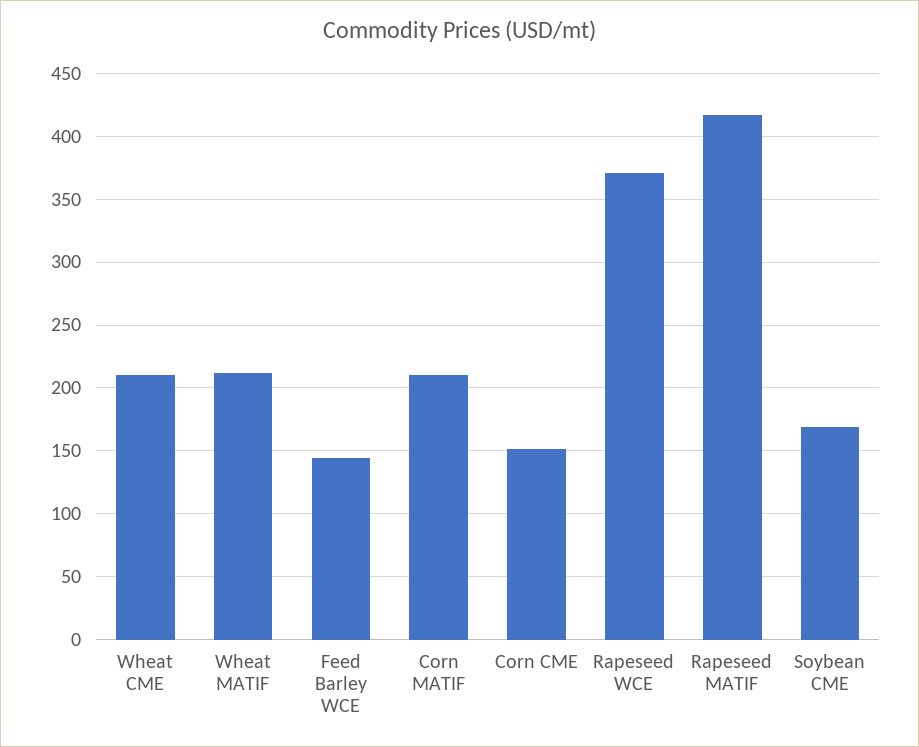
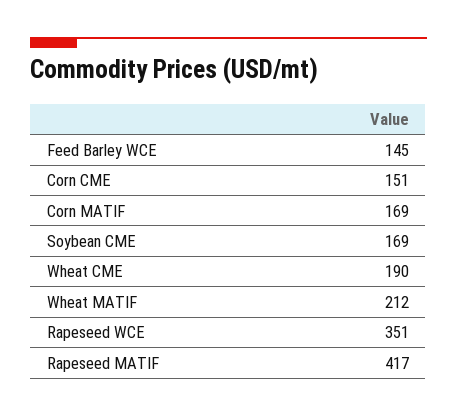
Wheat CME: 210 -> 190
Corn MATIF: 210 -> 169
Rapeseed WCE: 370 -> 351

